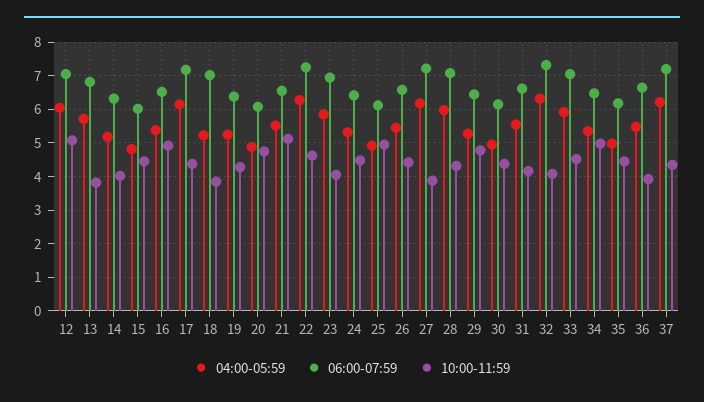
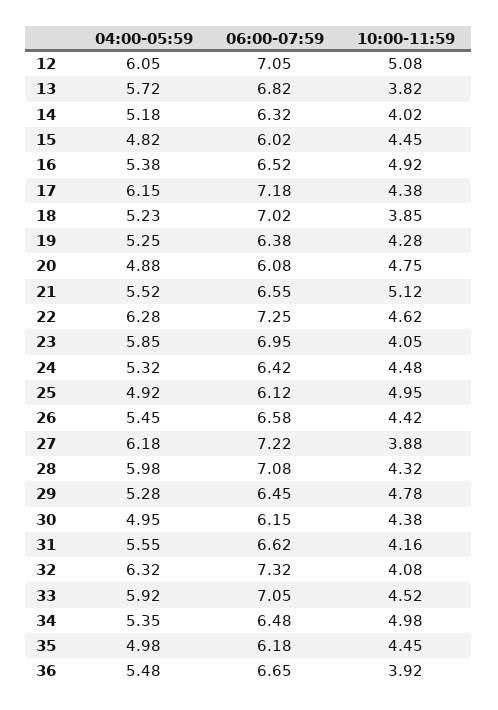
04:00-05:59, 37: 6.2 -> none
06:00-07:59, 37: 7.2 -> none
10:00-11:59, 37: 4.4 -> none

